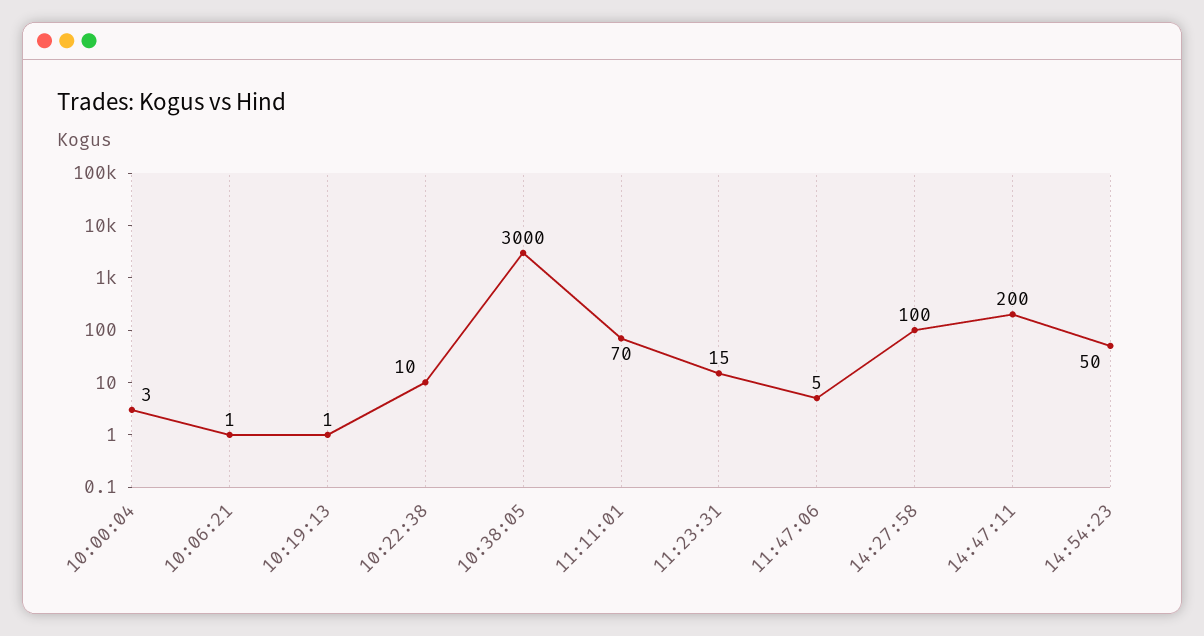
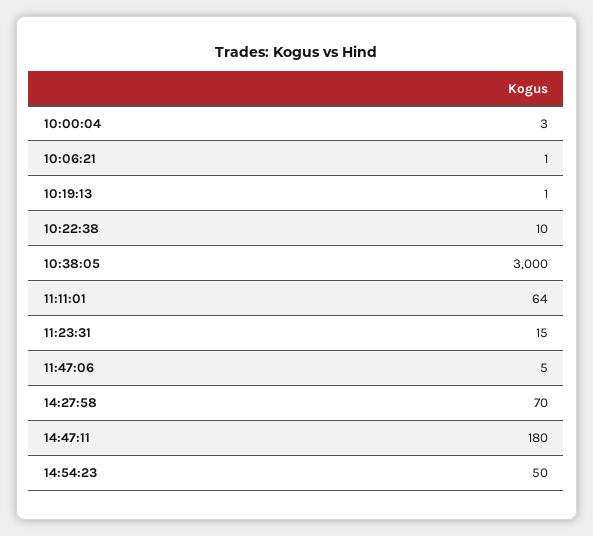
11:11:01: 70 -> 64
14:27:58: 100 -> 70
14:47:11: 200 -> 180

